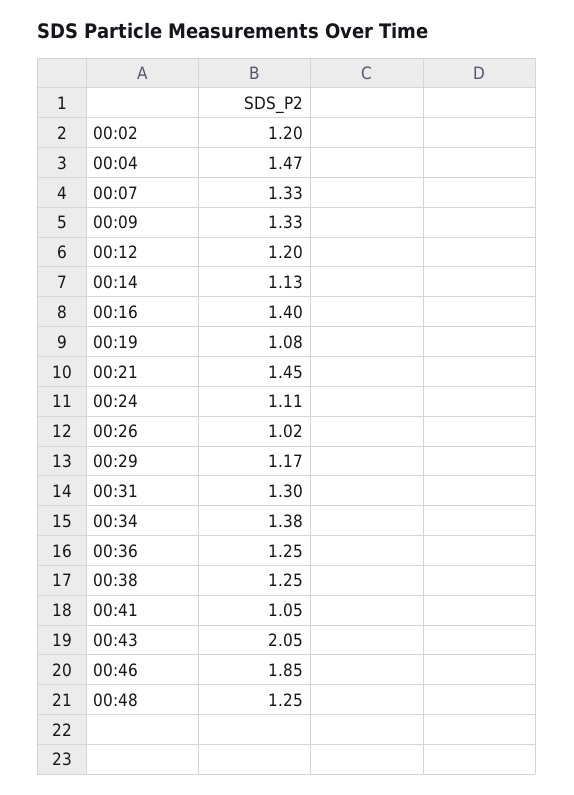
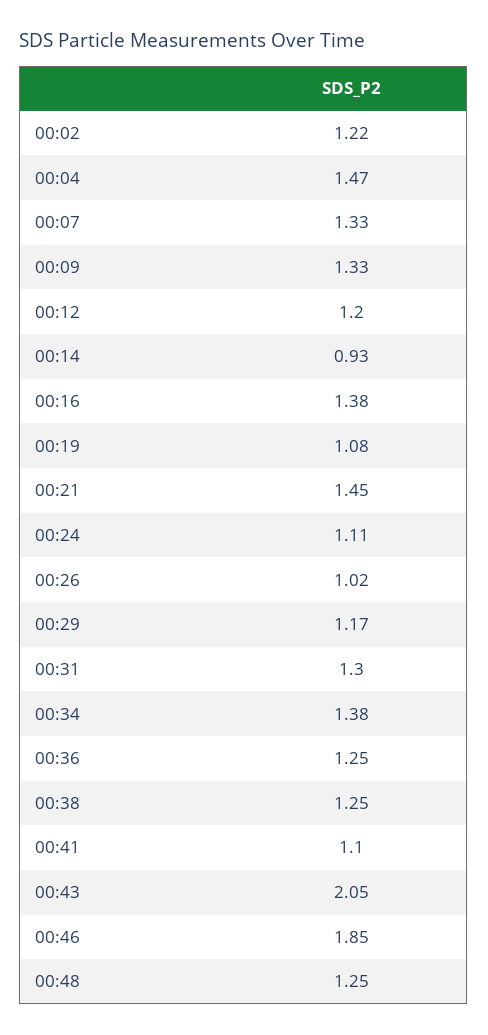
00:02: 1.2 -> 1.22
00:14: 1.13 -> 0.93
00:16: 1.4 -> 1.38
00:41: 1.05 -> 1.1

